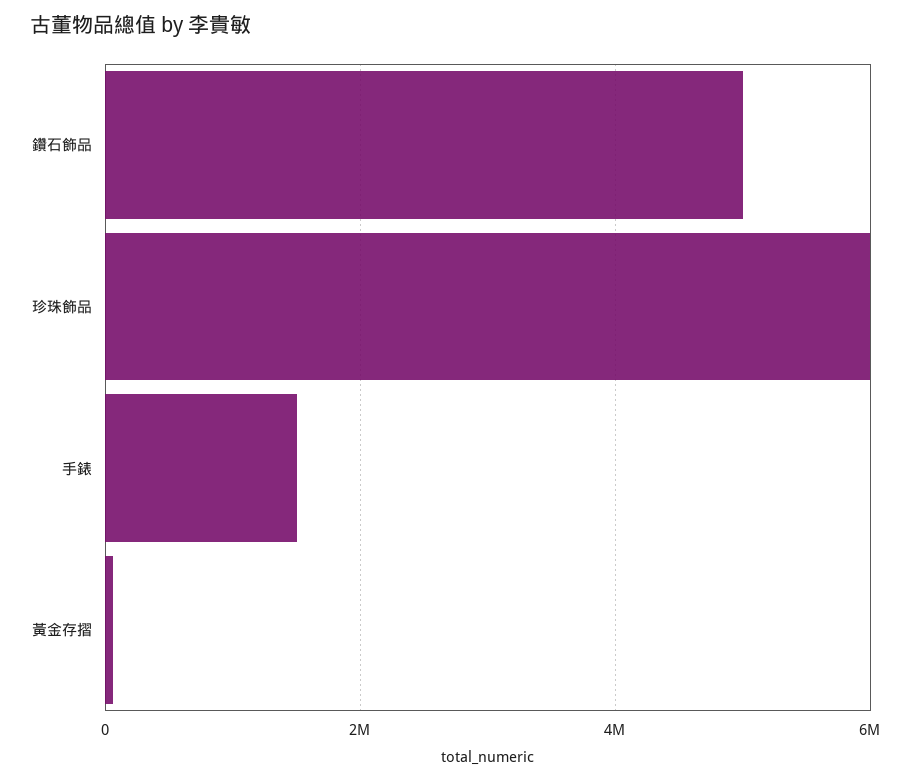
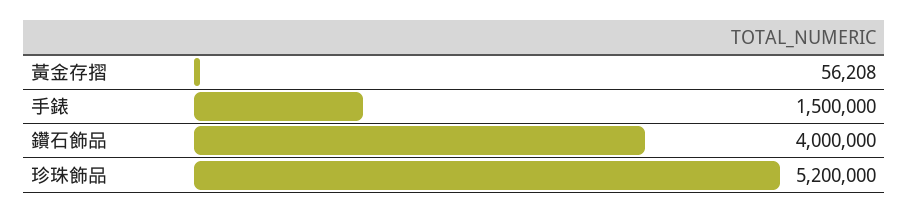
鑽石飾品: 5000000 -> 4000000
珍珠飾品: 6000000 -> 5200000

